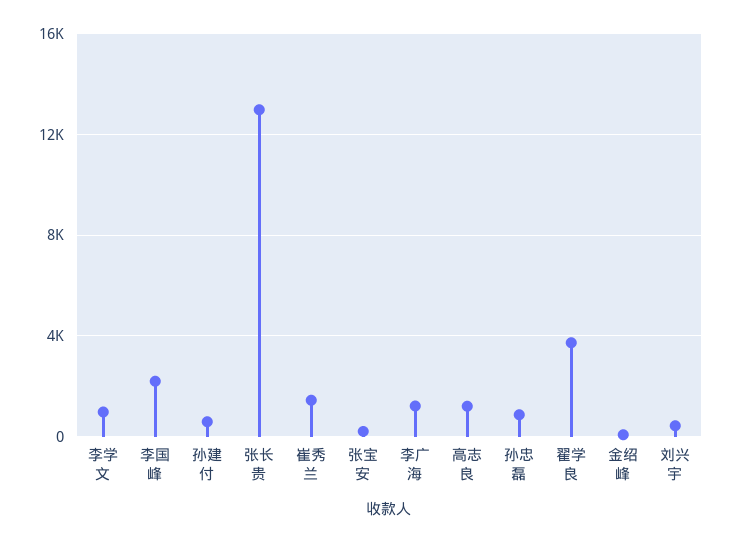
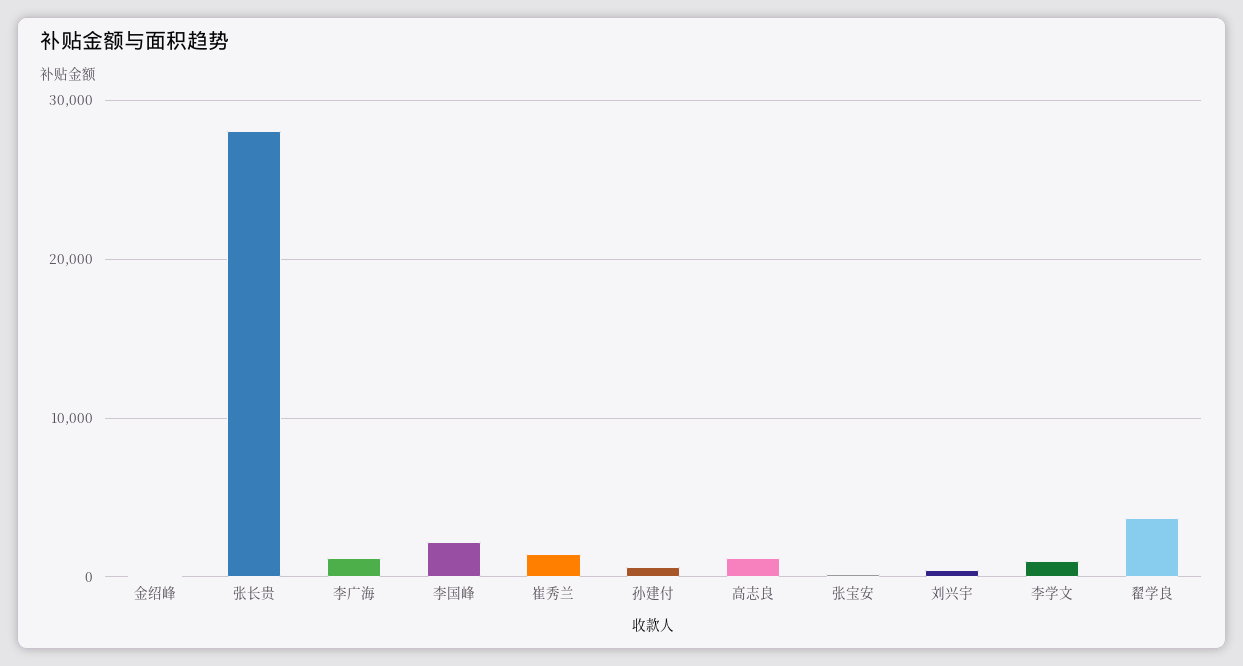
张长贵: 13000 -> 28000
孙忠磊: 1000 -> none

